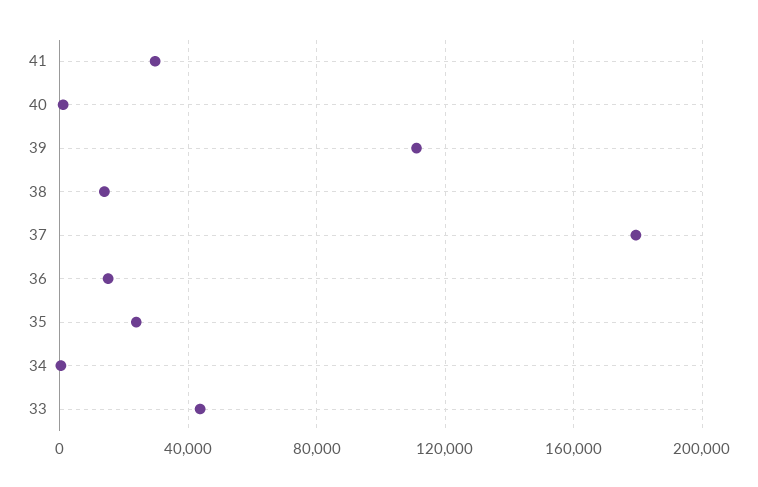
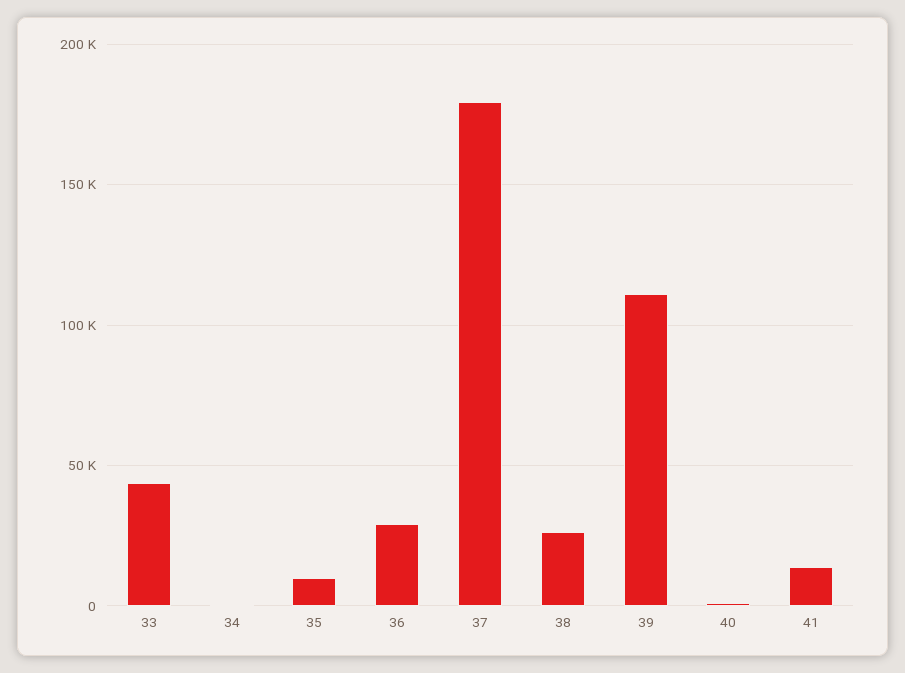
41: 30000 -> 15000
38: 15000 -> 25000
36: 15000 -> 30000
35: 25000 -> 10000

